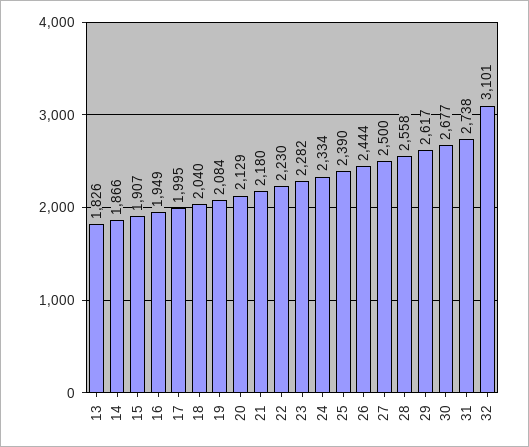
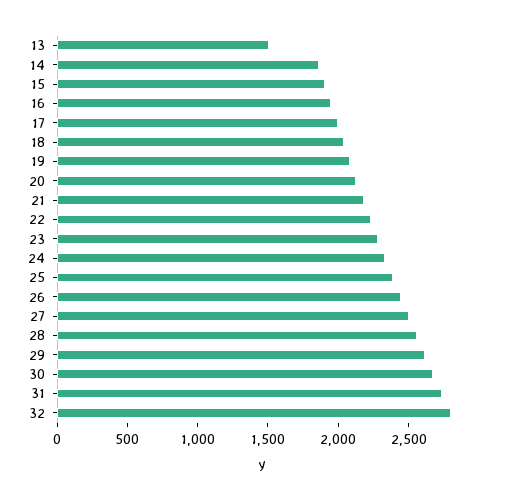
13: 1826 -> 1500
32: 3101 -> 2800

